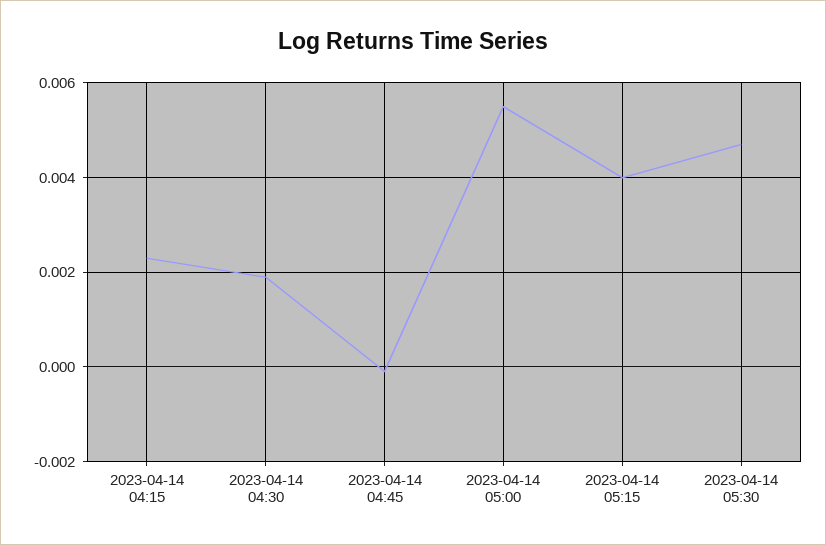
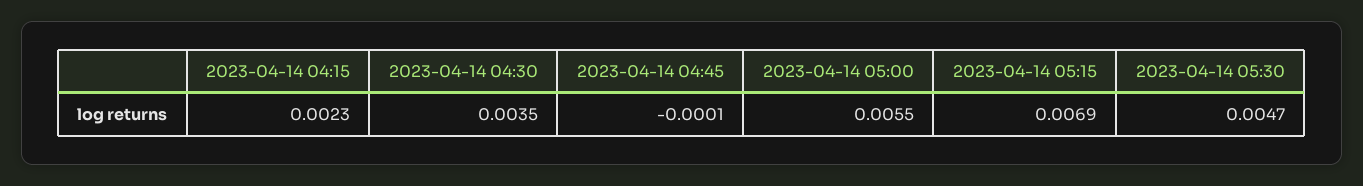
2023-04-14 04:30: 0.002 -> 0.0035
2023-04-14 05:15: 0.004 -> 0.0069

